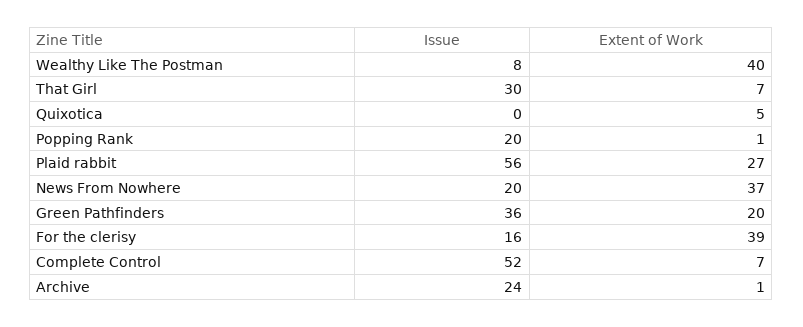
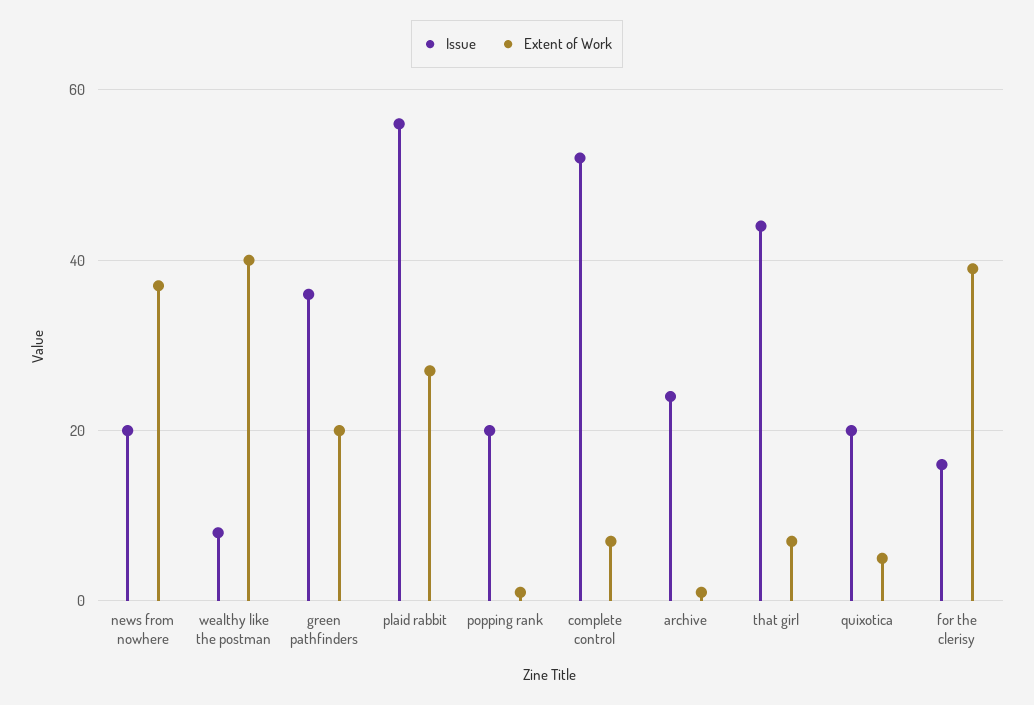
Issue, That Girl: 30 -> 45
Issue, Quixotica: 0 -> 20

